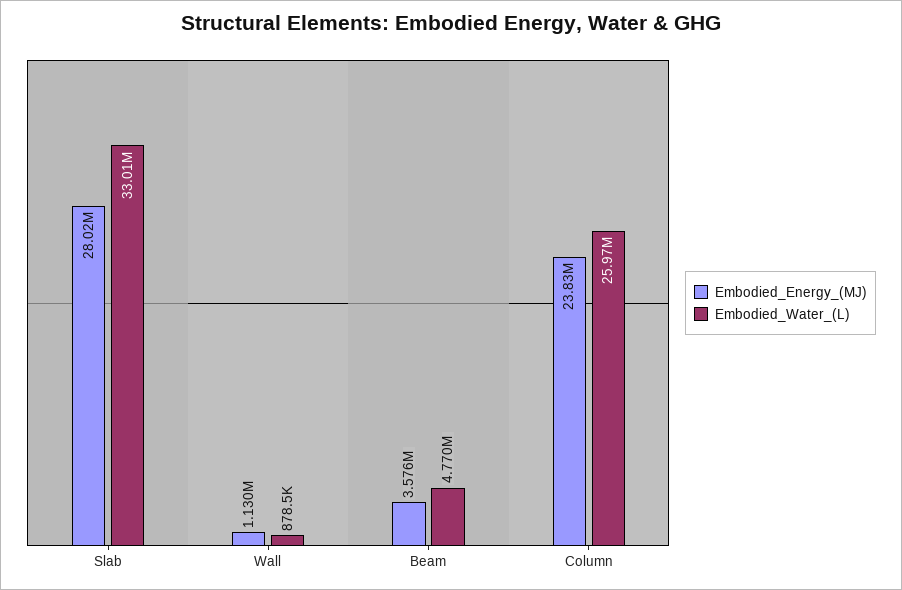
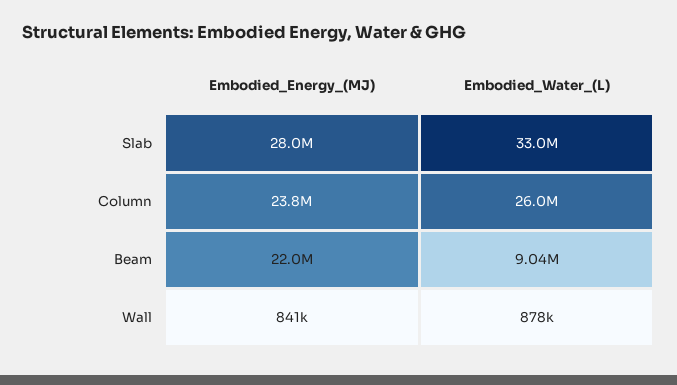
Embodied_Energy_(MJ), Wall: 1130000 -> 841000
Embodied_Energy_(MJ), Beam: 3576000 -> 22000000
Embodied_Water_(L), Beam: 4770000 -> 9040000

